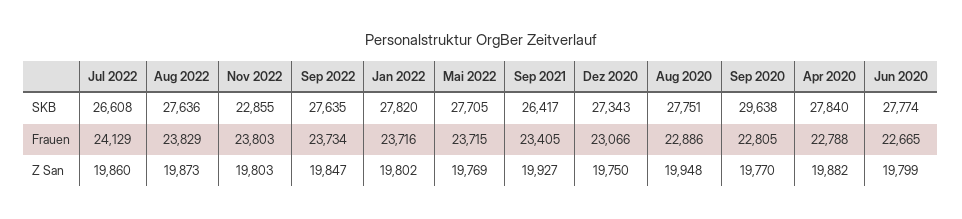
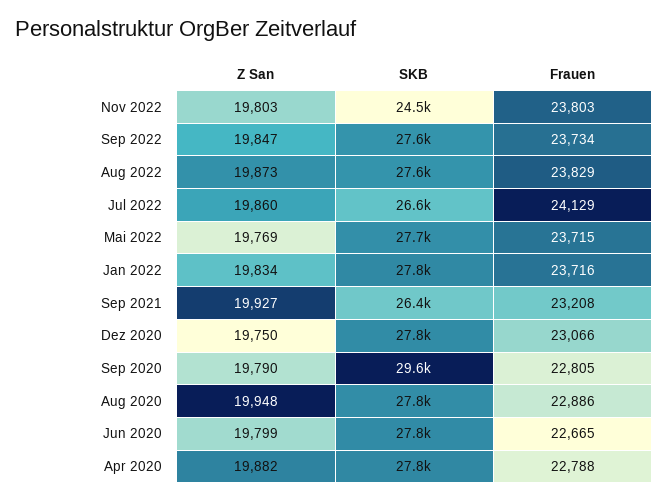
Nov 2022, SKB: 22855 -> 24500
Dez 2020, SKB: 27343 -> 27800
Sep 2021, Frauen: 23405 -> 23208
Jan 2022, Z San: 19802 -> 19834
Sep 2020, Z San: 19770 -> 19790

